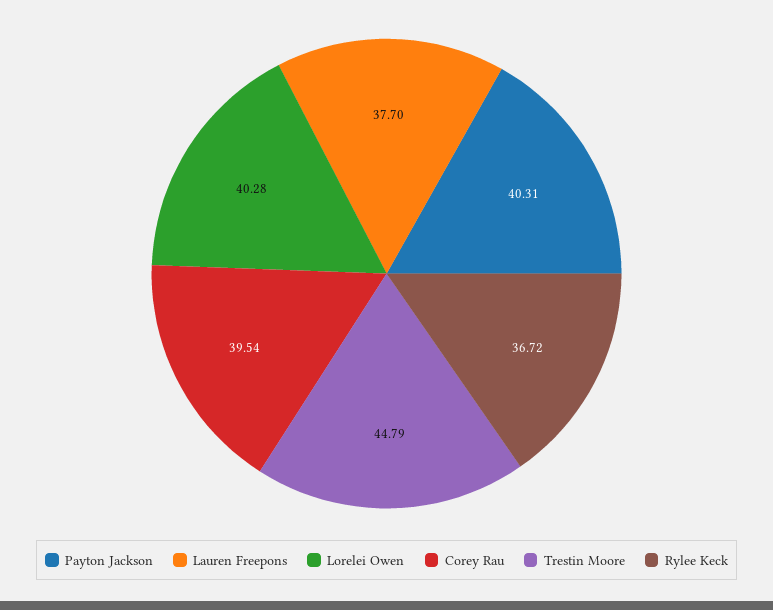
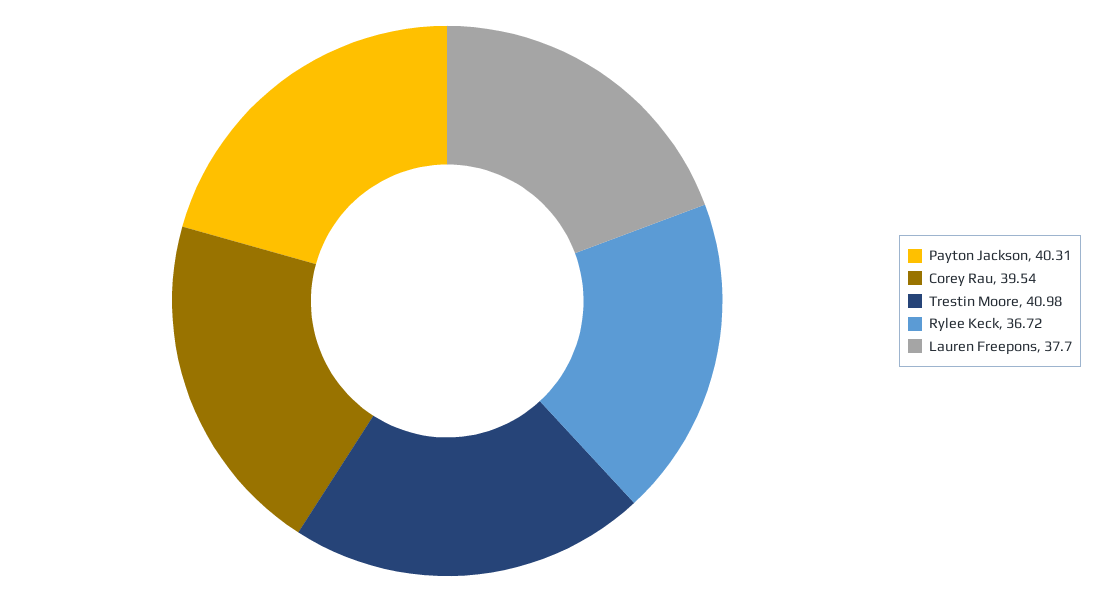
Lorelei Owen: 40.28 -> none
Trestin Moore: 44.79 -> 40.98

